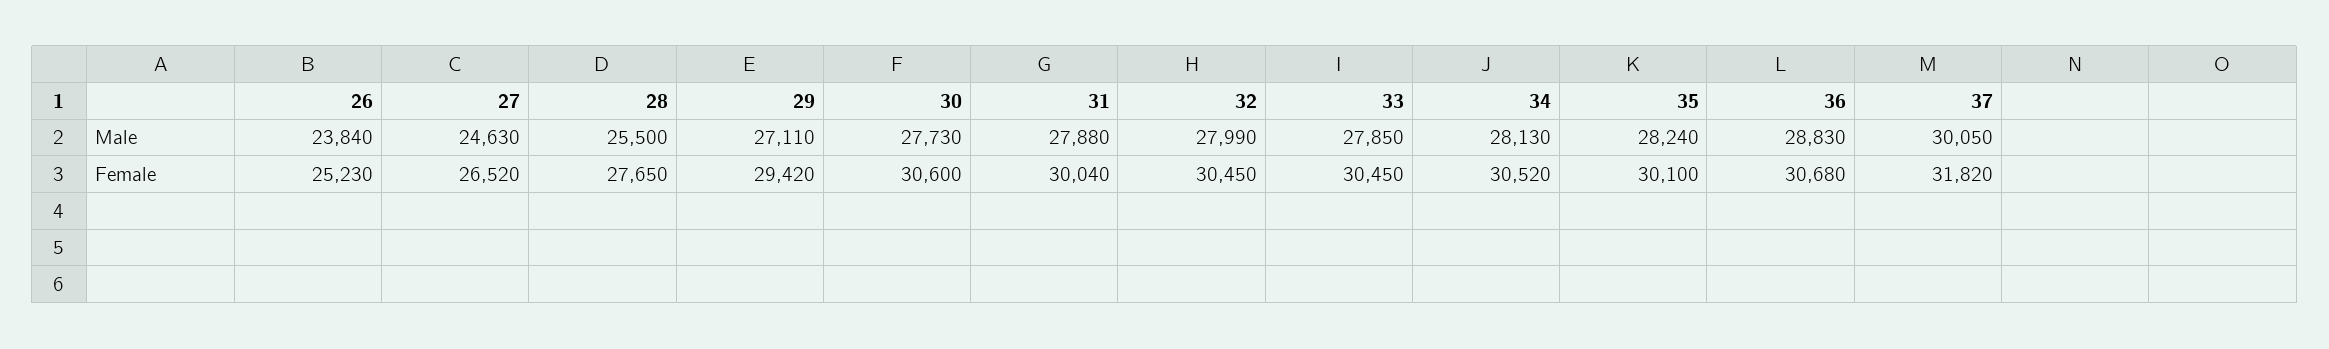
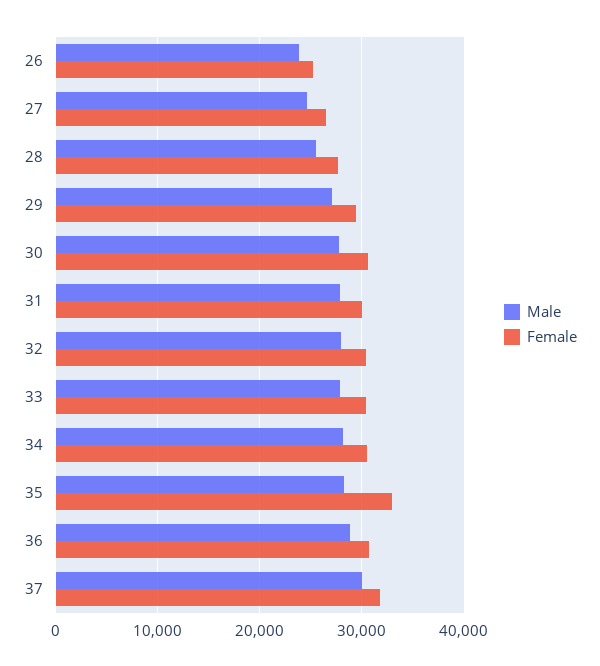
Female, 35: 30100 -> 33000

